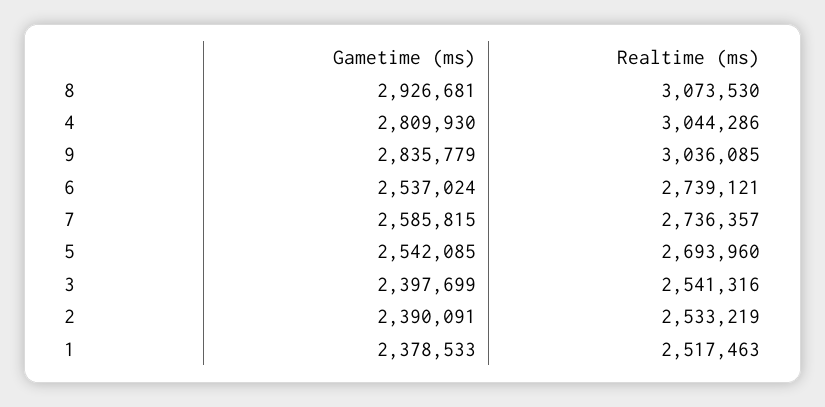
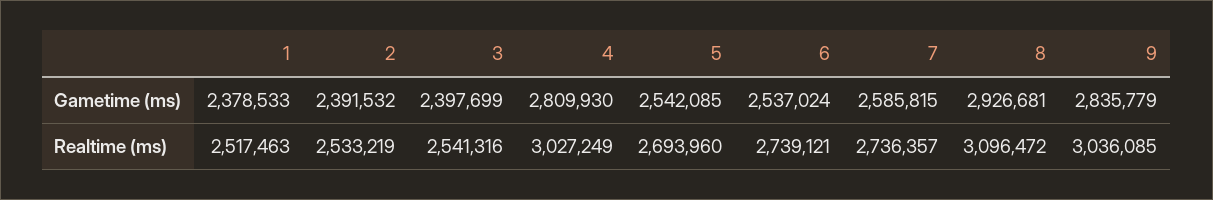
Realtime (ms), 8: 3073530 -> 3096472
Realtime (ms), 4: 3044286 -> 3027249
Gametime (ms), 2: 2390091 -> 2391532

